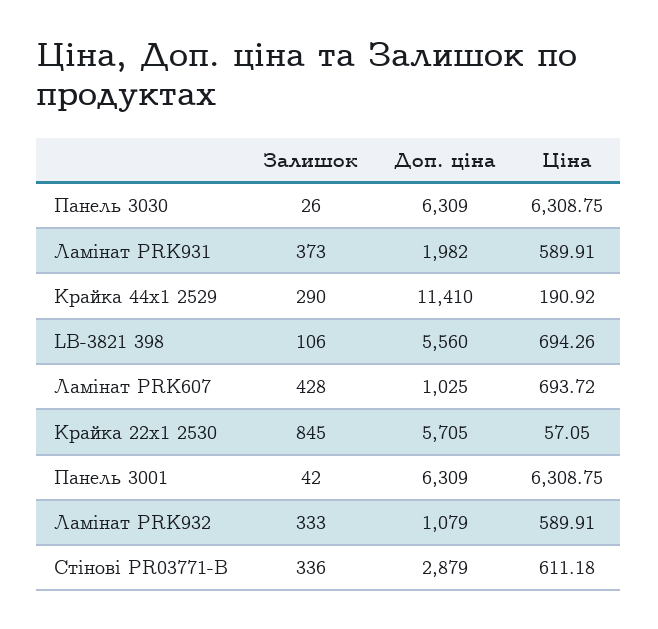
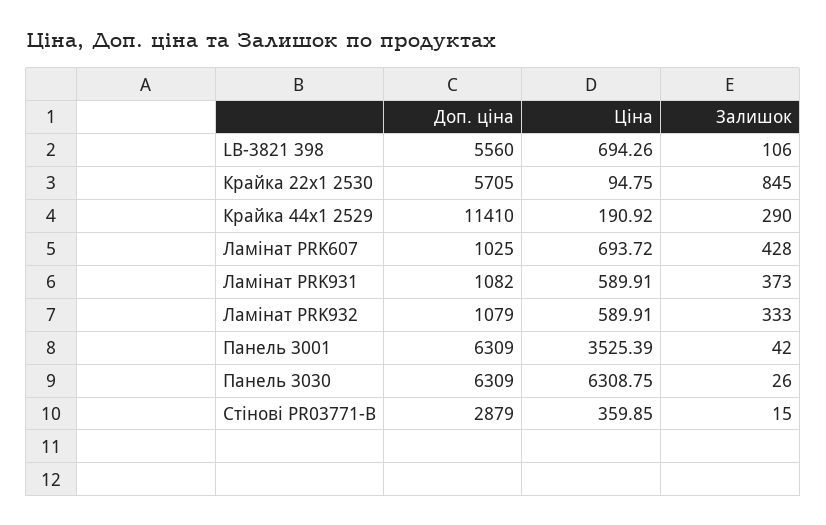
Доп. ціна, Ламінат PRK931: 1982 -> 1082
Ціна, Крайка 22x1 2530: 57.05 -> 94.75
Ціна, Панель 3001: 6308.75 -> 3525.39
Залишок, Стінові PR03771-B: 336 -> 15
Ціна, Стінові PR03771-B: 611.18 -> 359.85

